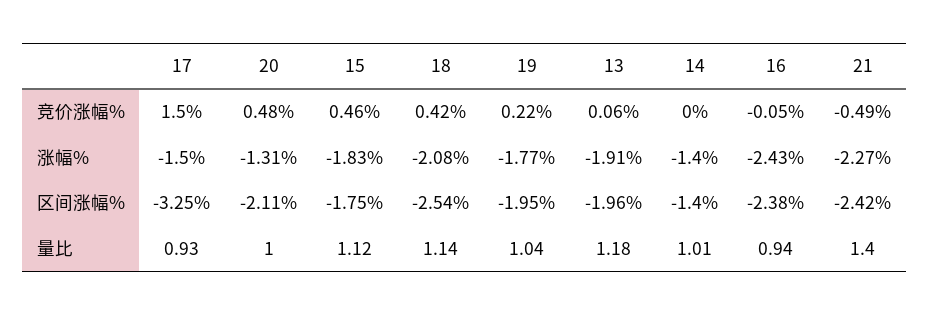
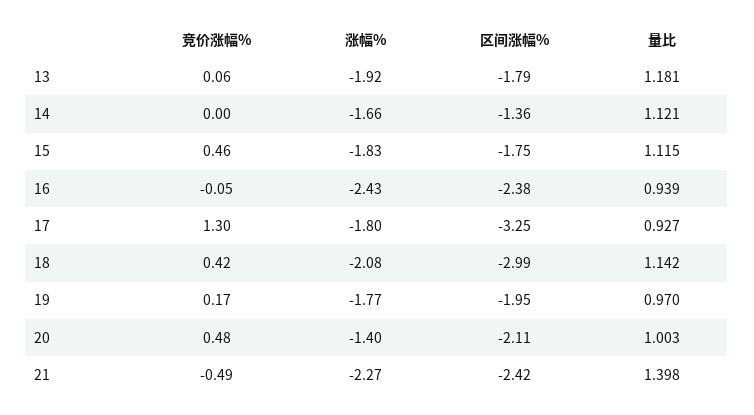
17, 竞价涨幅%: 1.5 -> 1.3
19, 竞价涨幅%: 0.22 -> 0.17
17, 涨幅%: -1.5 -> -1.8
20, 涨幅%: -1.31 -> -1.4
13, 涨幅%: -1.91 -> -1.92
14, 涨幅%: -1.4 -> -1.66
18, 区间涨幅%: -2.54 -> -2.99
13, 区间涨幅%: -1.96 -> -1.79
14, 区间涨幅%: -1.4 -> -1.36
19, 量比: 1.04 -> 0.97
14, 量比: 1.01 -> 1.121

